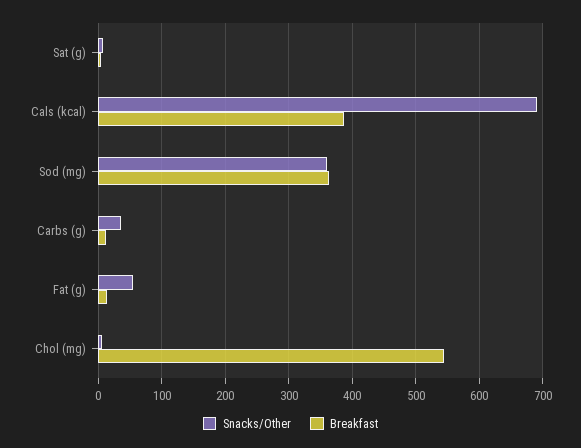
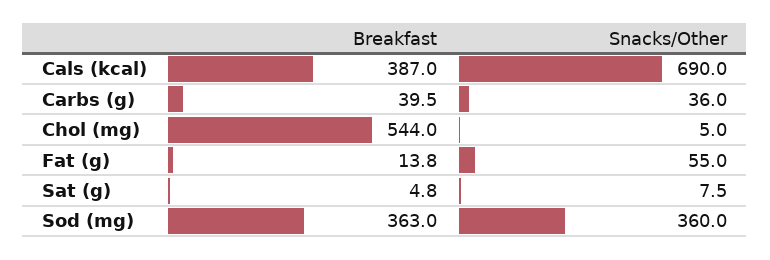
Breakfast, Carbs (g): 10 -> 39.5

